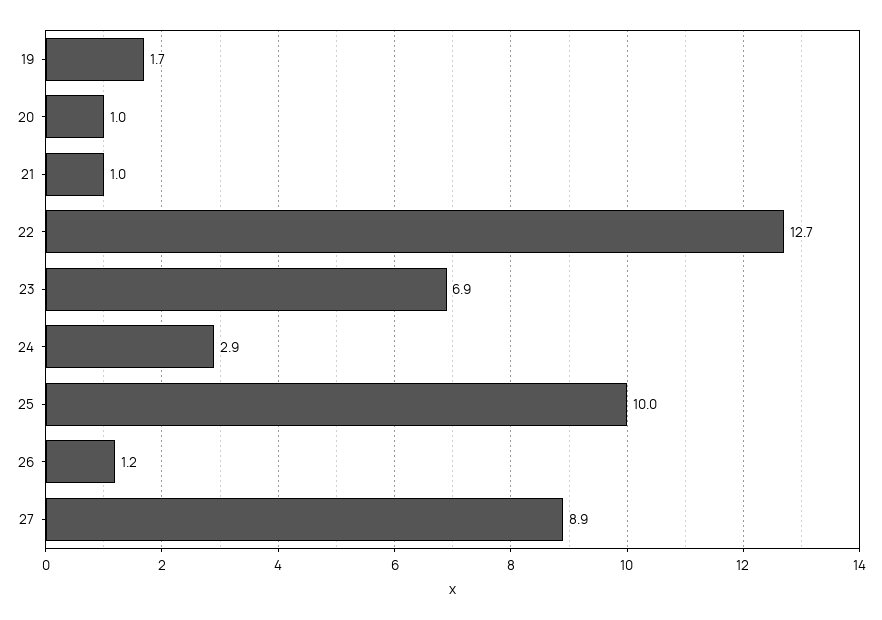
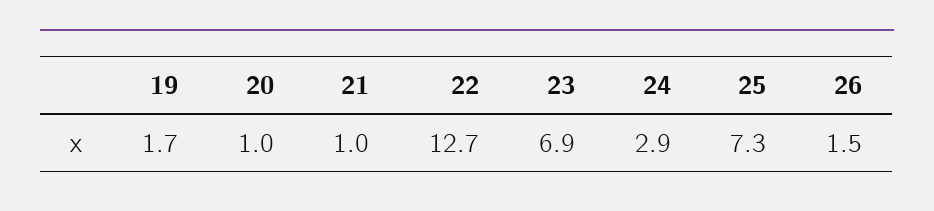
25: 10 -> 7.3
26: 1.2 -> 1.5
27: 8.9 -> none

